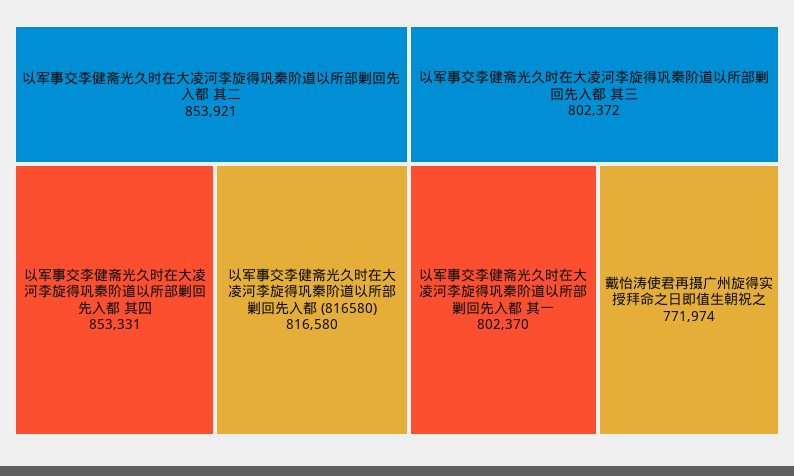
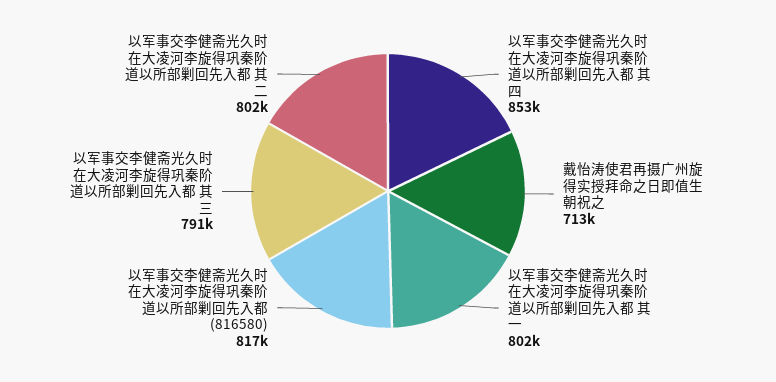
以军事交李健斋光久时在大凌河李旋得巩秦阶道以所部剿回先入都 其二: 853921 -> 802000
以军事交李健斋光久时在大凌河李旋得巩秦阶道以所部剿回先入都 其三: 802372 -> 791000
戴怡涛使君再摄广州旋得实授拜命之日即值生朝祝之: 771974 -> 713000

